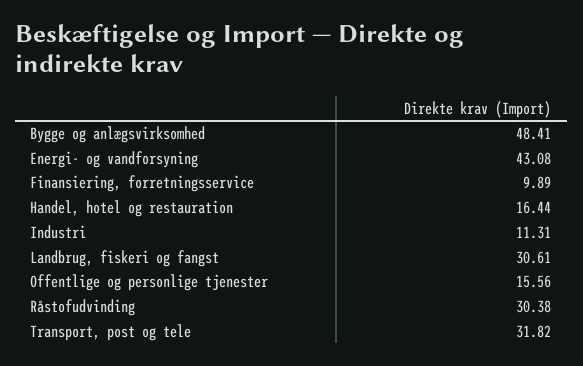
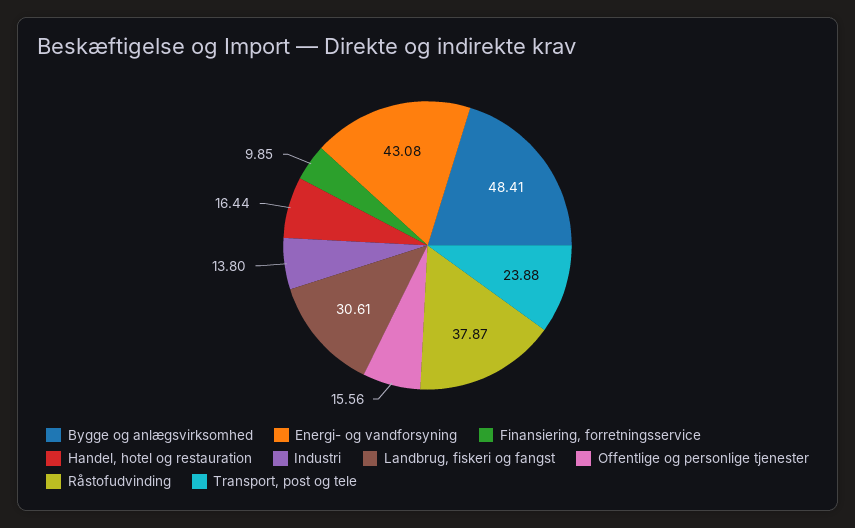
Finansiering, forretningsservice: 9.89 -> 9.85
Industri: 11.31 -> 13.8
Råstofudvinding: 30.38 -> 37.87
Transport, post og tele: 31.82 -> 23.88

